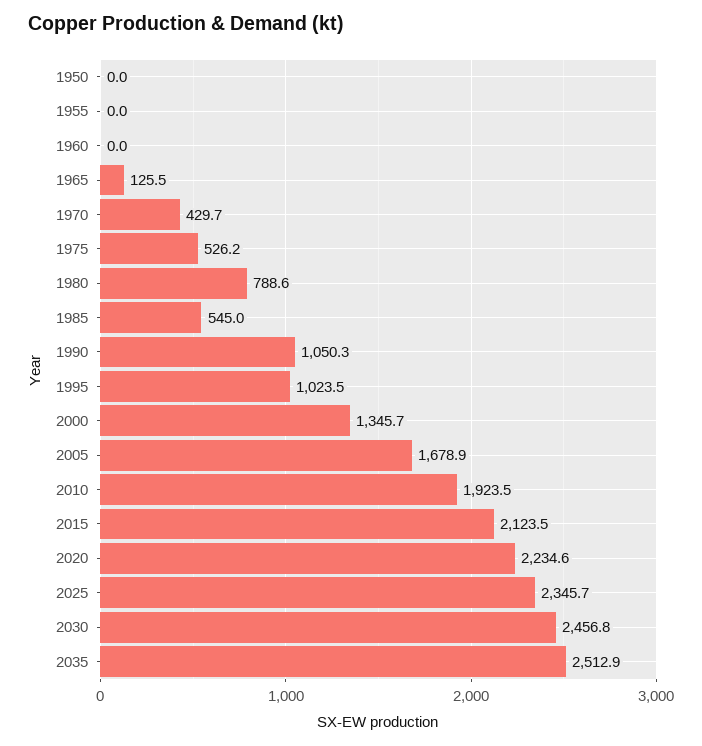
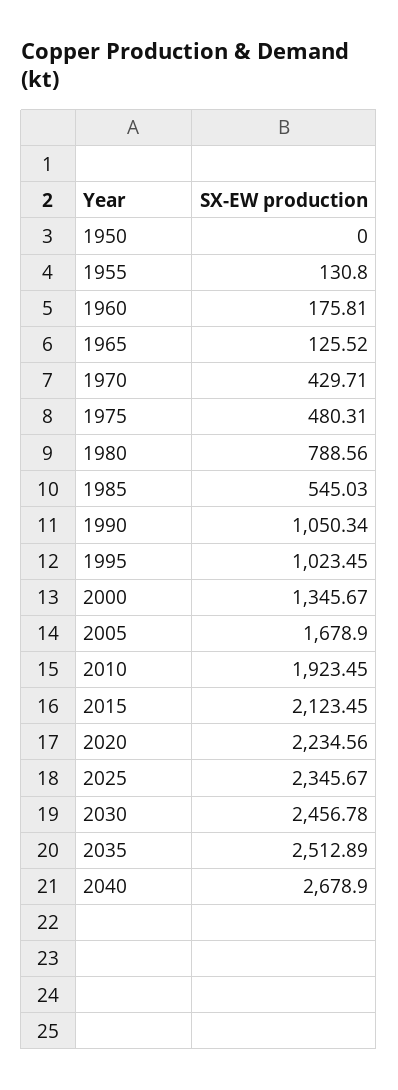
1955: 0 -> 130.8
1960: 0 -> 175.81
1975: 526.2 -> 480.31
2040: none -> 2678.9

